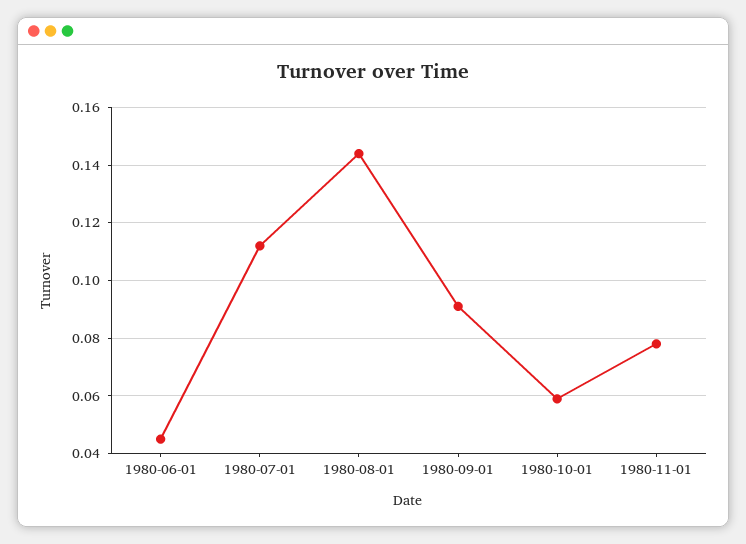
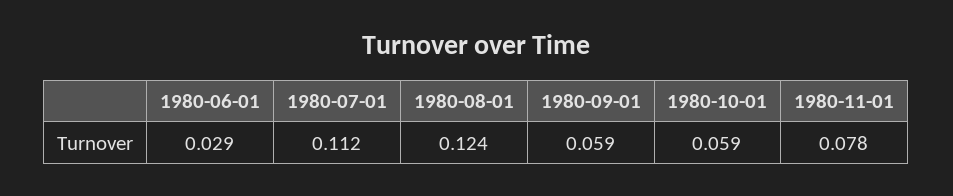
1980-06-01: 0.045 -> 0.029
1980-08-01: 0.145 -> 0.124
1980-09-01: 0.09 -> 0.059

